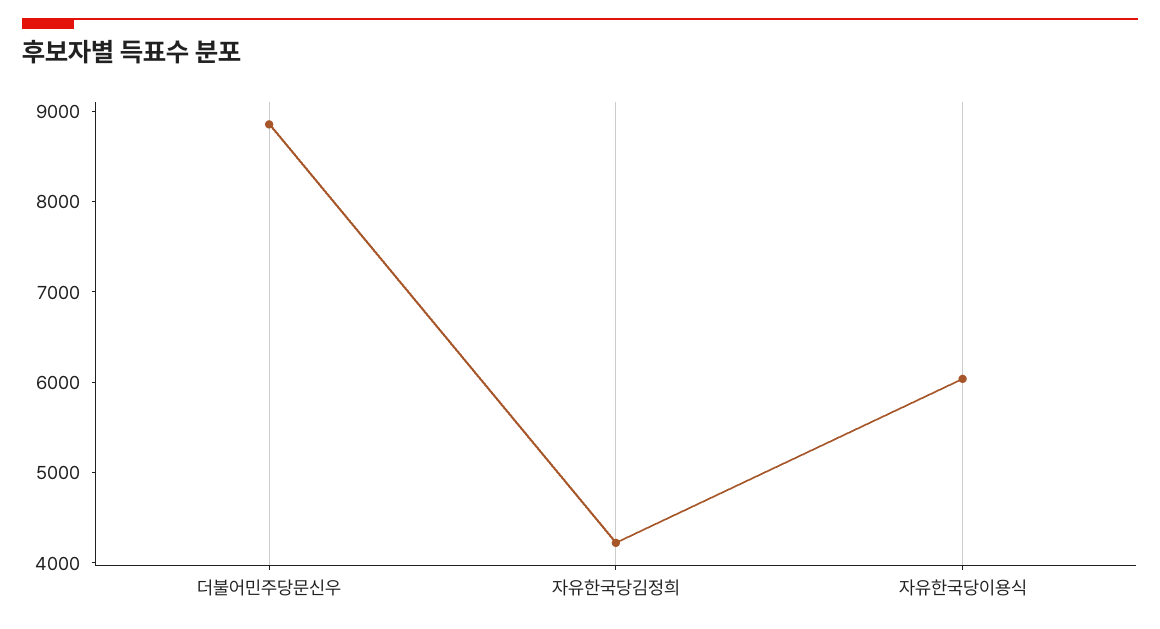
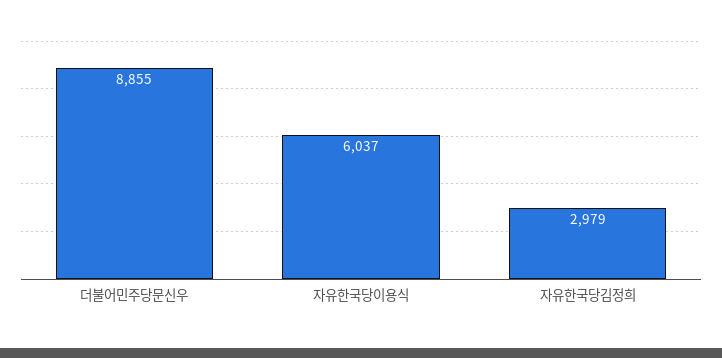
자유한국당김정희: 4200 -> 2979

